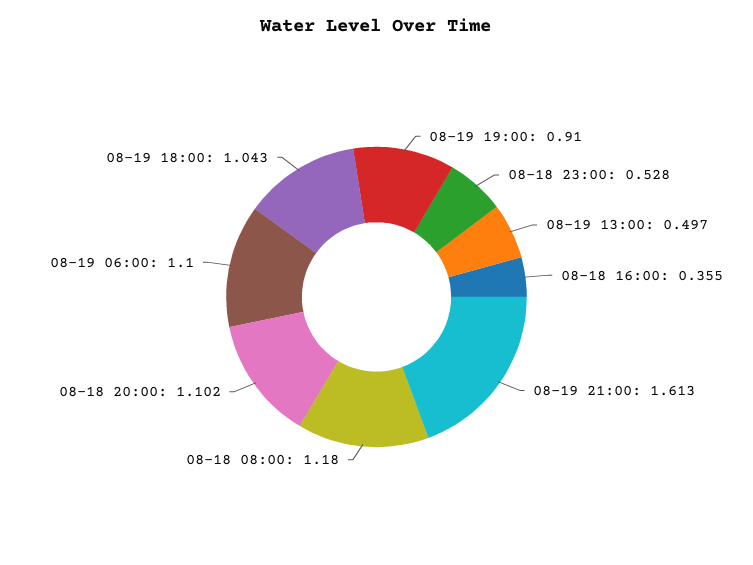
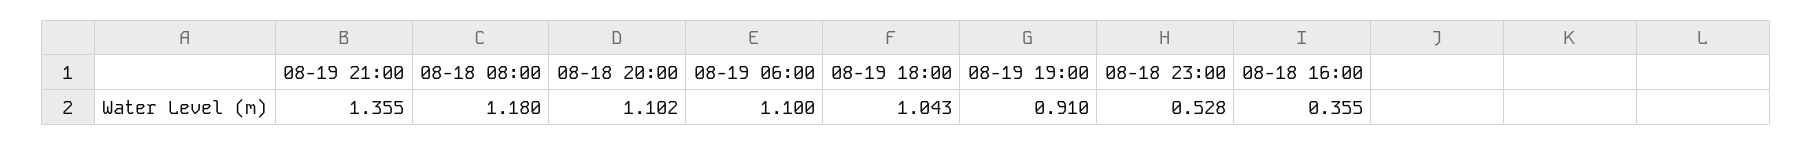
08-19 13:00: 0.497 -> none
08-19 21:00: 1.613 -> 1.355

